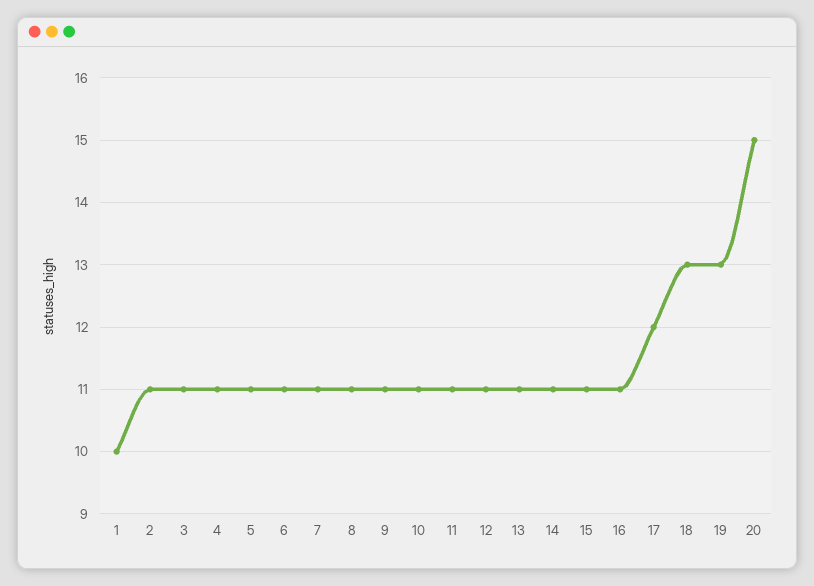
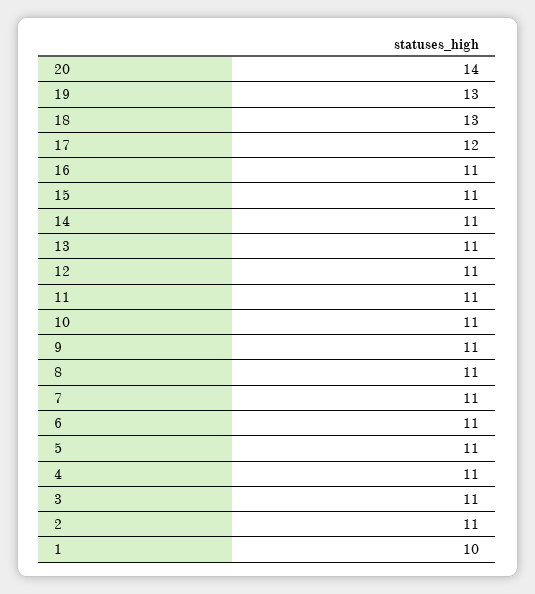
20: 15 -> 14

